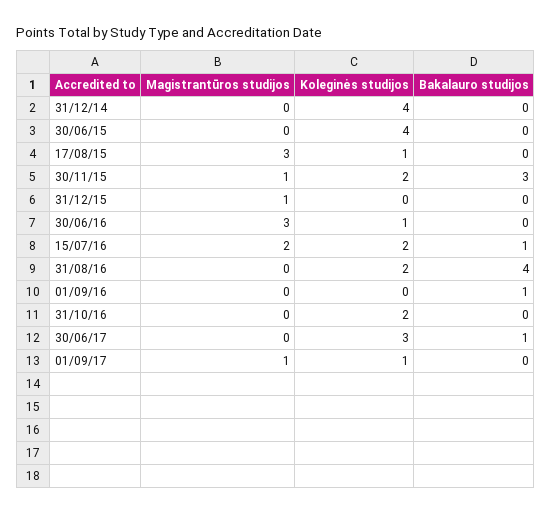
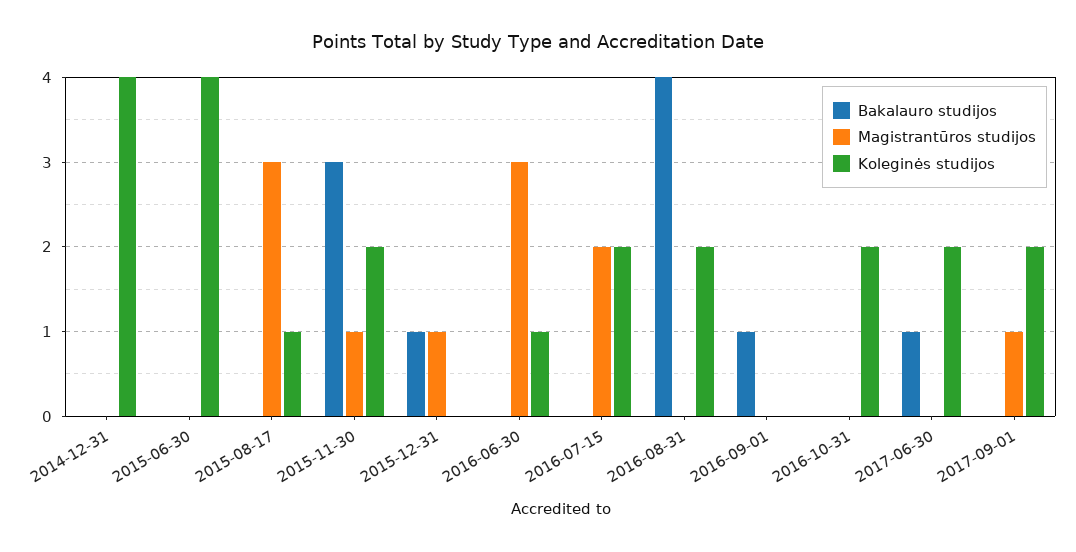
Bakalauro studijos, 31/12/15: 0 -> 1
Bakalauro studijos, 15/07/16: 1 -> 0
Koleginės studijos, 30/06/17: 3 -> 2
Koleginės studijos, 01/09/17: 1 -> 2

